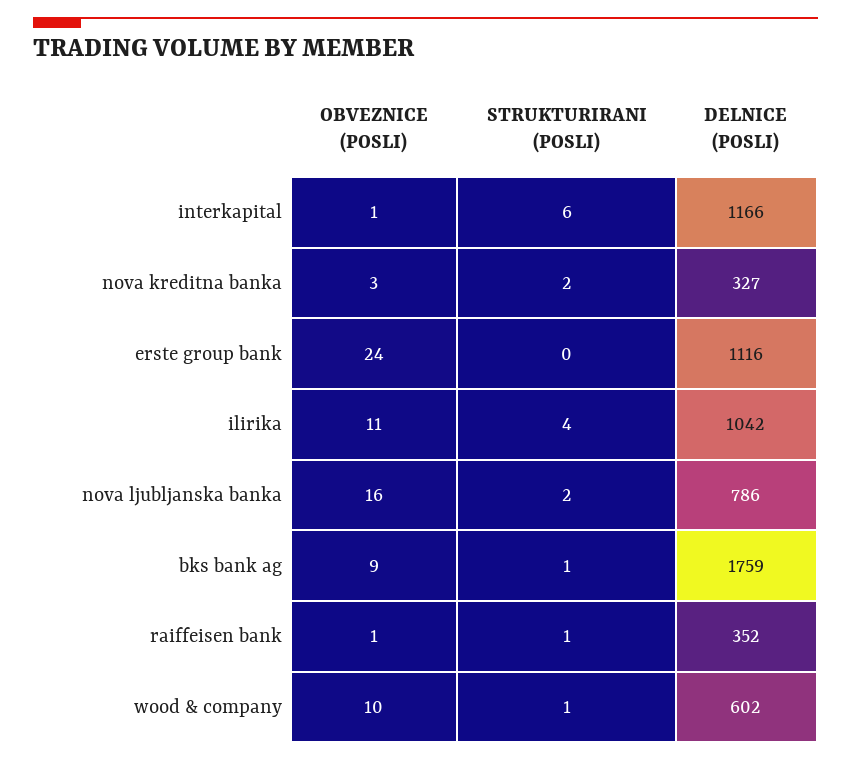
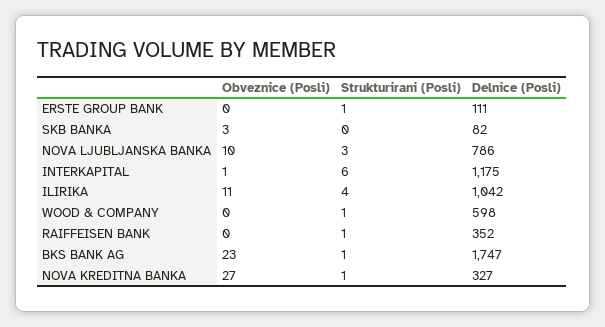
DELNICE (POSLI), interkapital: 1166 -> 1175
OBVEZNICE (POSLI), nova kreditna banka: 3 -> 27
STRUKTURIRANI (POSLI), nova kreditna banka: 2 -> 1
OBVEZNICE (POSLI), erste group bank: 24 -> 0
STRUKTURIRANI (POSLI), erste group bank: 0 -> 1
DELNICE (POSLI), erste group bank: 1116 -> 111
OBVEZNICE (POSLI), nova ljubljanska banka: 16 -> 10
STRUKTURIRANI (POSLI), nova ljubljanska banka: 2 -> 3
OBVEZNICE (POSLI), bks bank ag: 9 -> 23
DELNICE (POSLI), bks bank ag: 1759 -> 1747
OBVEZNICE (POSLI), raiffeisen bank: 1 -> 0
OBVEZNICE (POSLI), wood & company: 10 -> 0
DELNICE (POSLI), wood & company: 602 -> 598
OBVEZNICE (POSLI), SKB BANKA: none -> 3
STRUKTURIRANI (POSLI), SKB BANKA: none -> 0
DELNICE (POSLI), SKB BANKA: none -> 82

